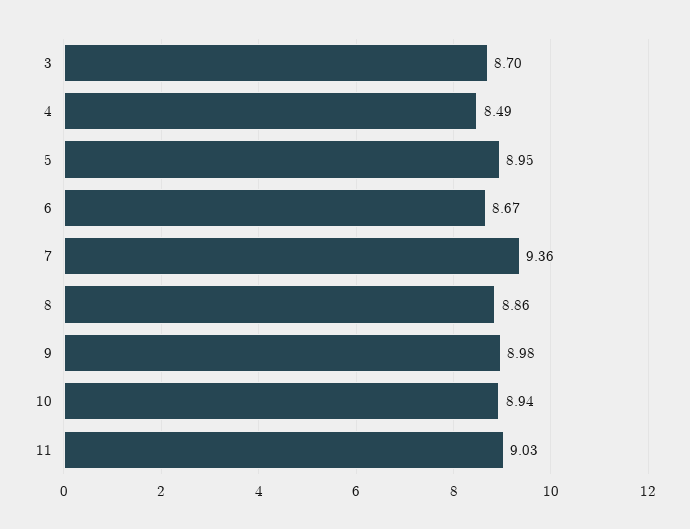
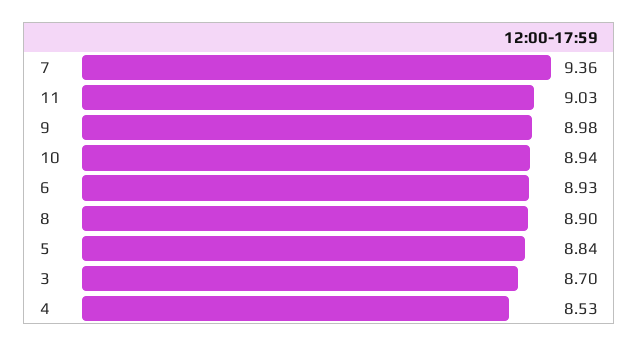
4: 8.49 -> 8.53
5: 8.95 -> 8.84
6: 8.67 -> 8.93
8: 8.86 -> 8.9

